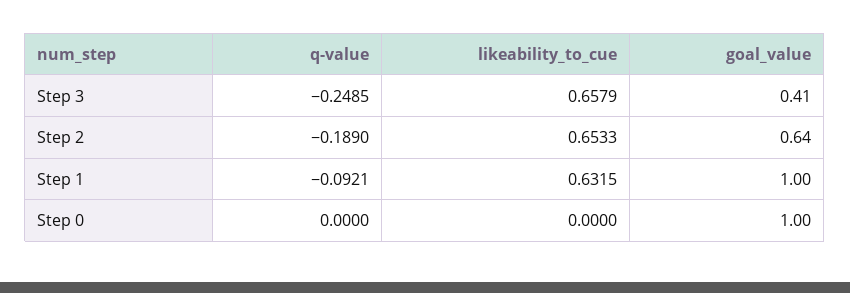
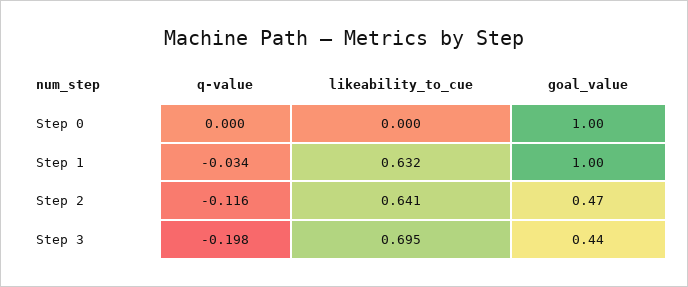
q-value, Step 3: -0.2485 -> -0.198
likeability_to_cue, Step 3: 0.6579 -> 0.695
goal_value, Step 3: 0.41 -> 0.44
q-value, Step 2: -0.189 -> -0.116
likeability_to_cue, Step 2: 0.6533 -> 0.641
goal_value, Step 2: 0.64 -> 0.47
q-value, Step 1: -0.0921 -> -0.034

